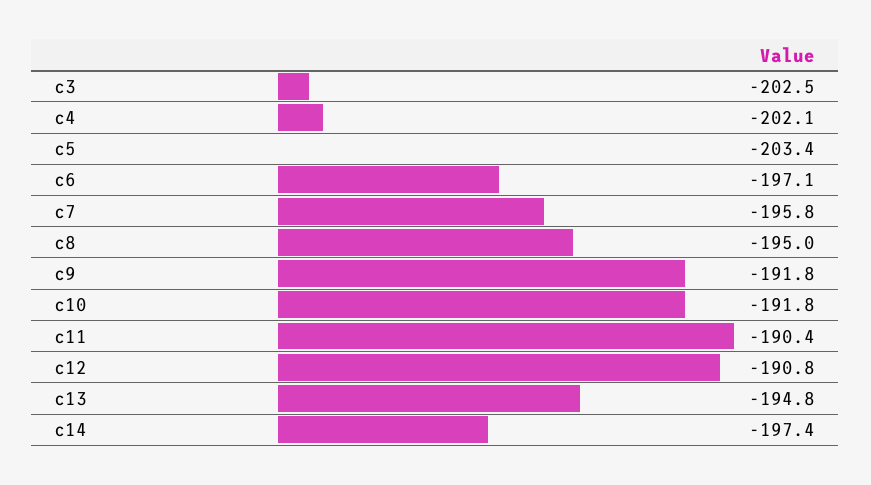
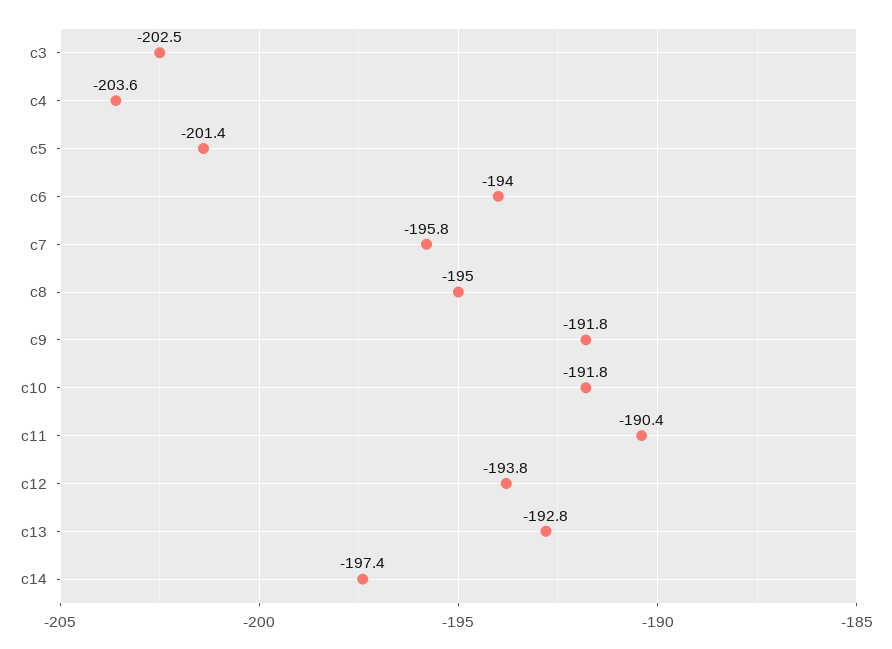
c4: -202.1 -> -203.6
c5: -203.4 -> -201.4
c6: -197.1 -> -194
c12: -190.8 -> -193.8
c13: -194.8 -> -192.8

